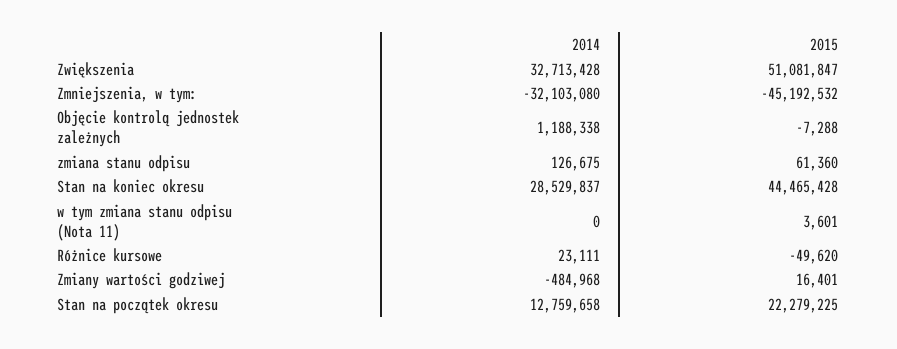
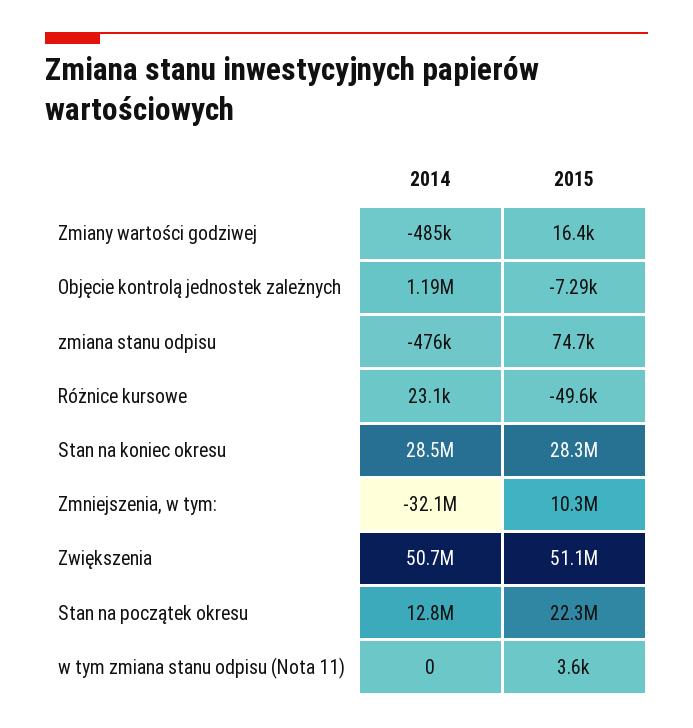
2014, Zwiększenia: 32713428 -> 50700000
2015, Zmniejszenia, w tym:: -45192532 -> 10300000
2014, zmiana stanu odpisu: 126675 -> -476000
2015, zmiana stanu odpisu: 61360 -> 74700
2015, Stan na koniec okresu: 44465428 -> 28300000

